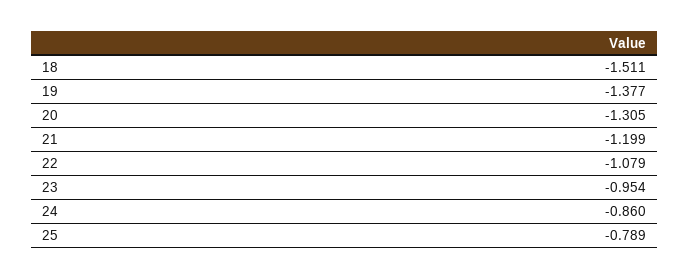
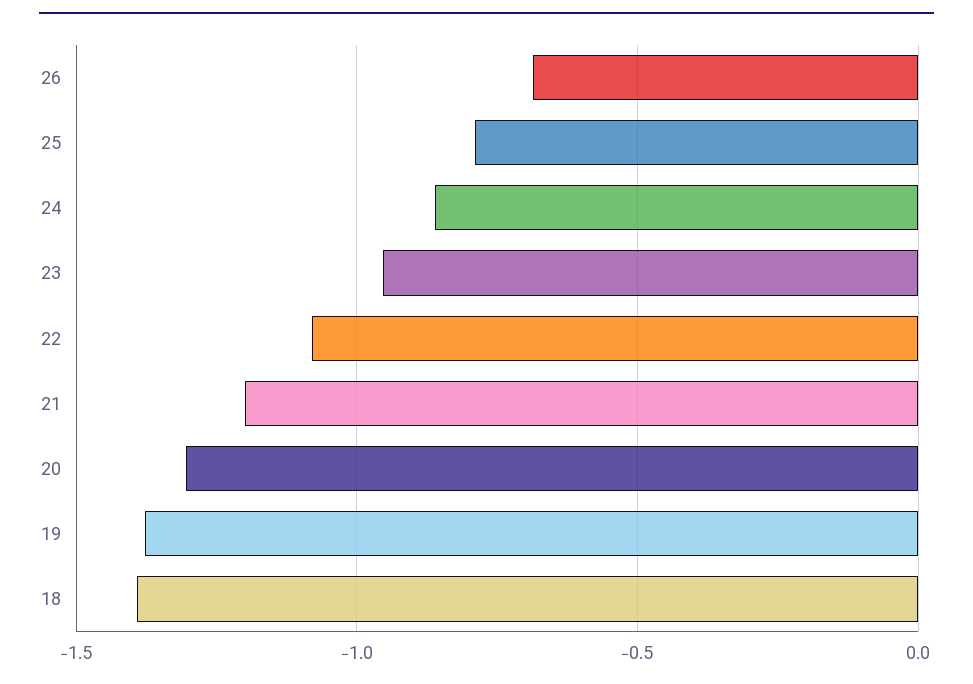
18: -1.511 -> -1.4
26: none -> -0.7

